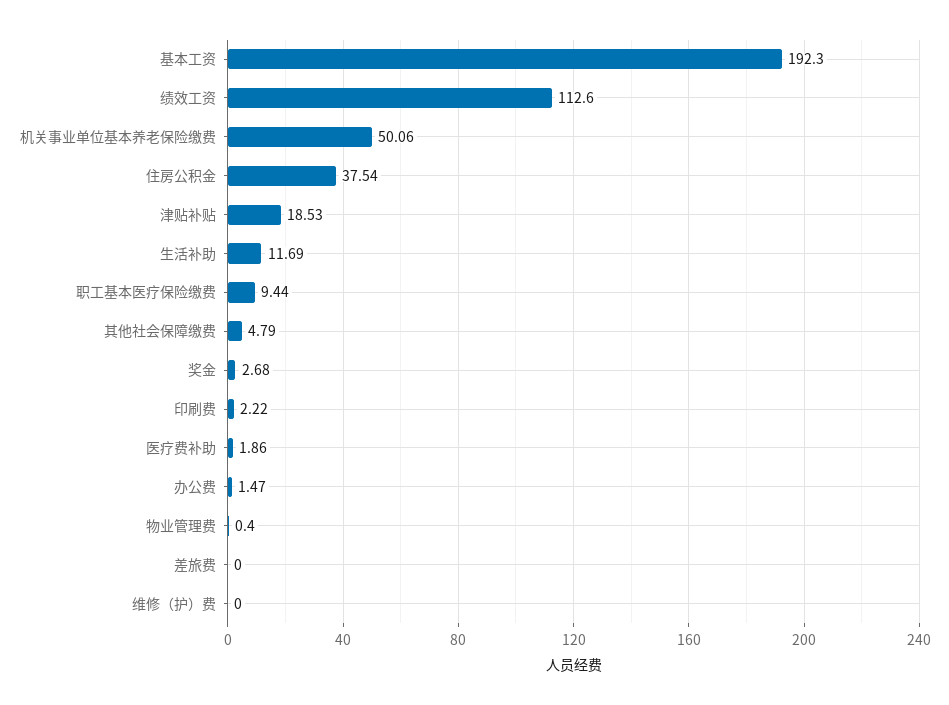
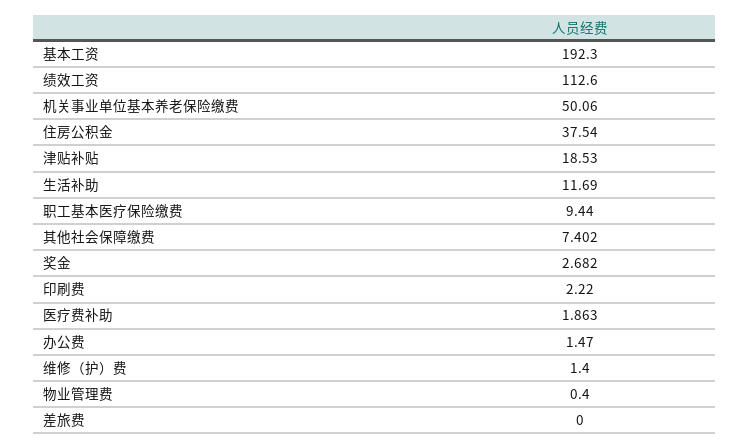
其他社会保障缴费: 4.79 -> 7.402
维修（护）费: 0 -> 1.4

